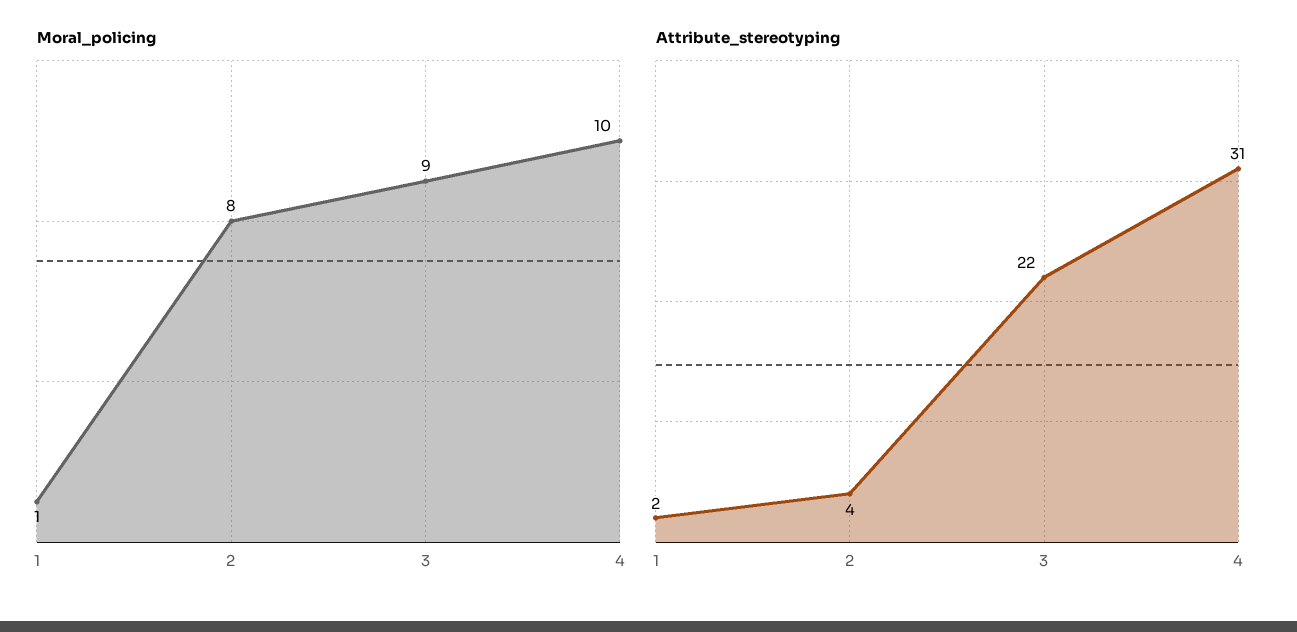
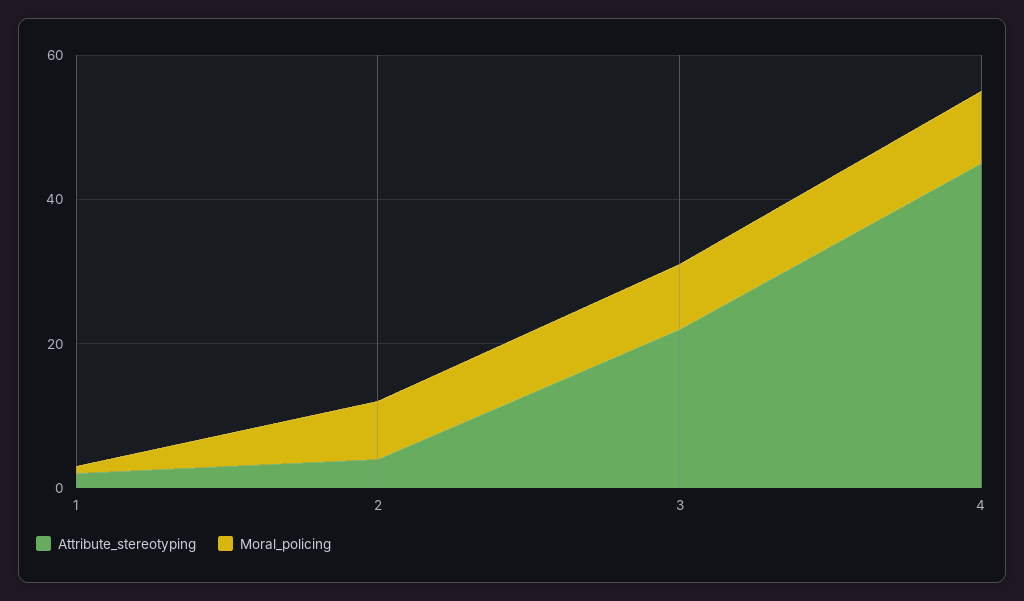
Attribute_stereotyping, 4: 31 -> 45

